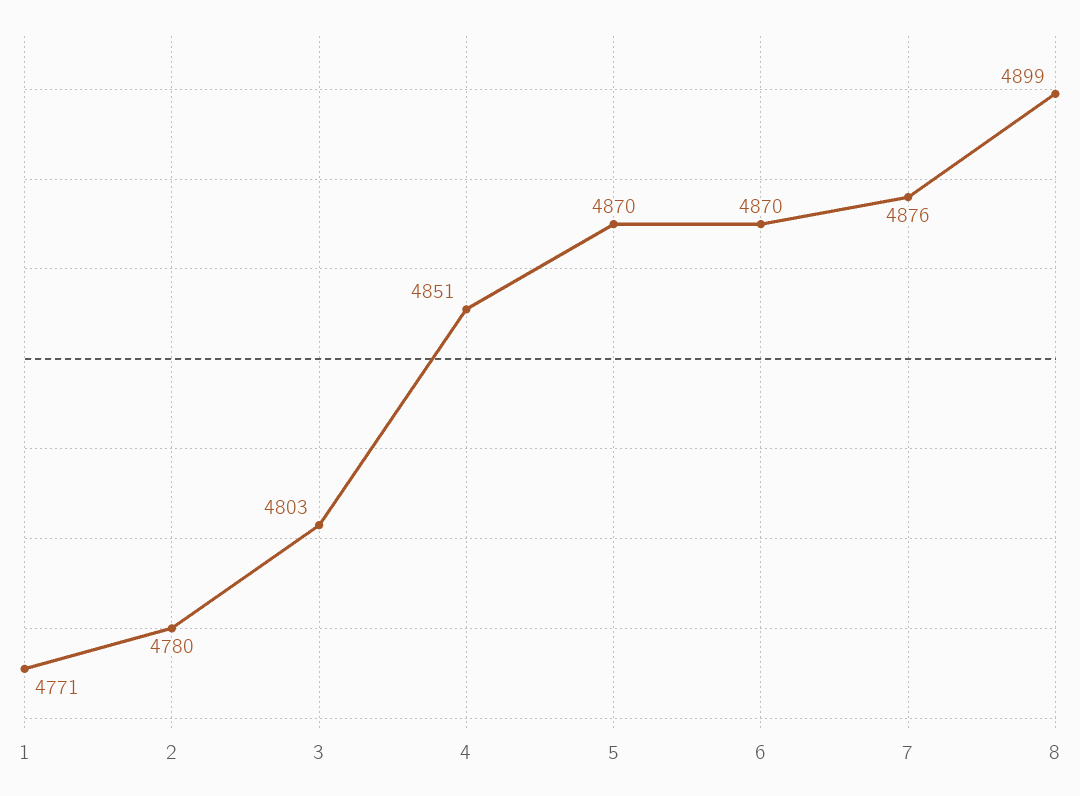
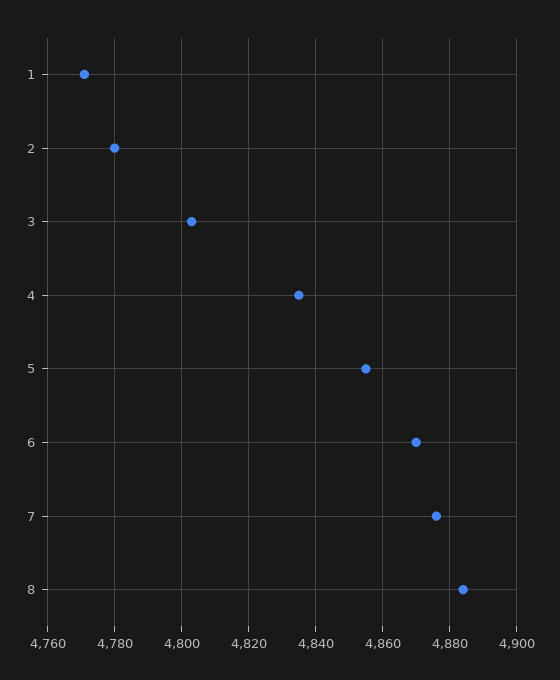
4: 4851 -> 4835
5: 4870 -> 4855
8: 4899 -> 4885

